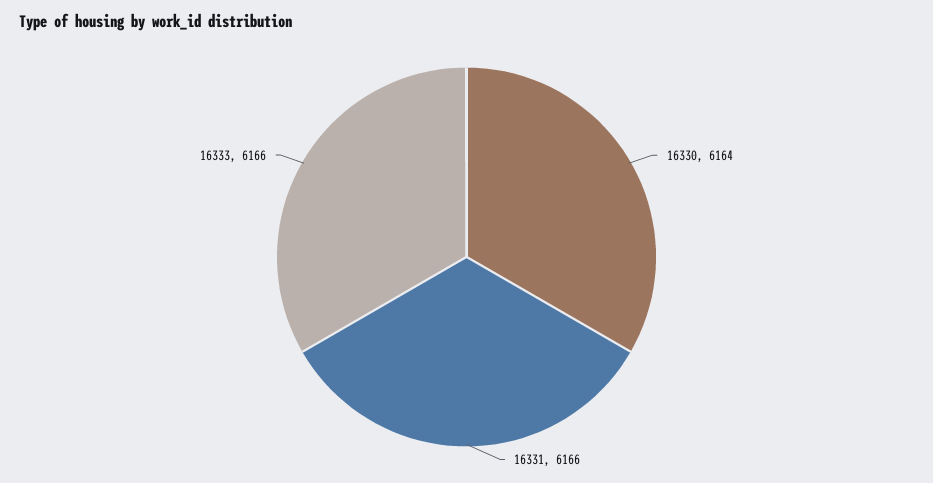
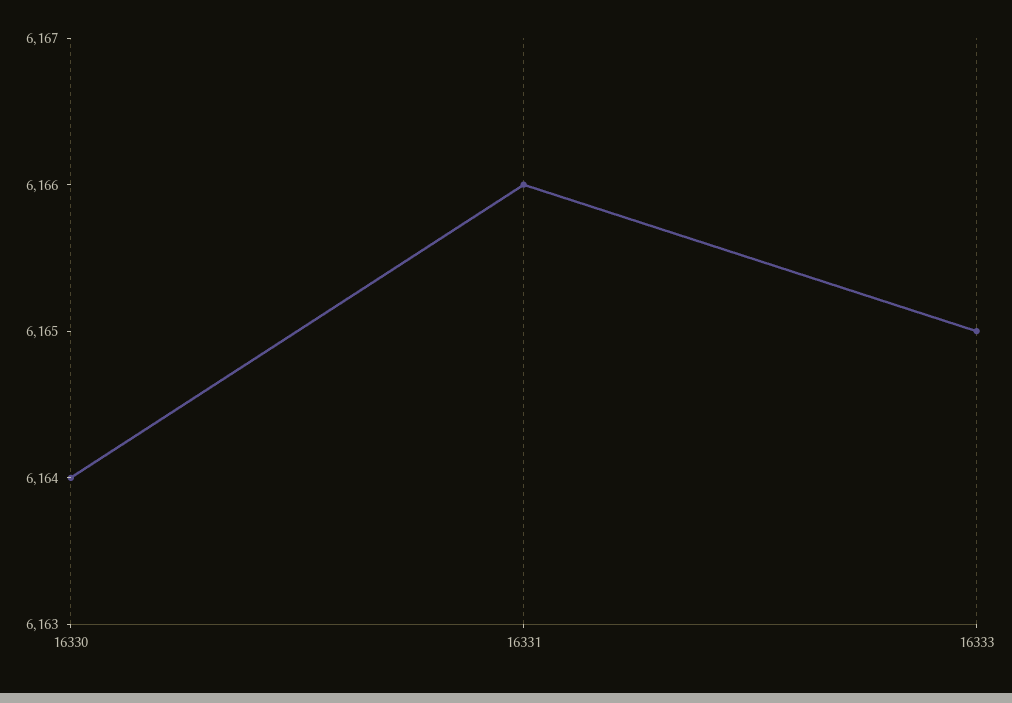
16333: 6166 -> 6165

